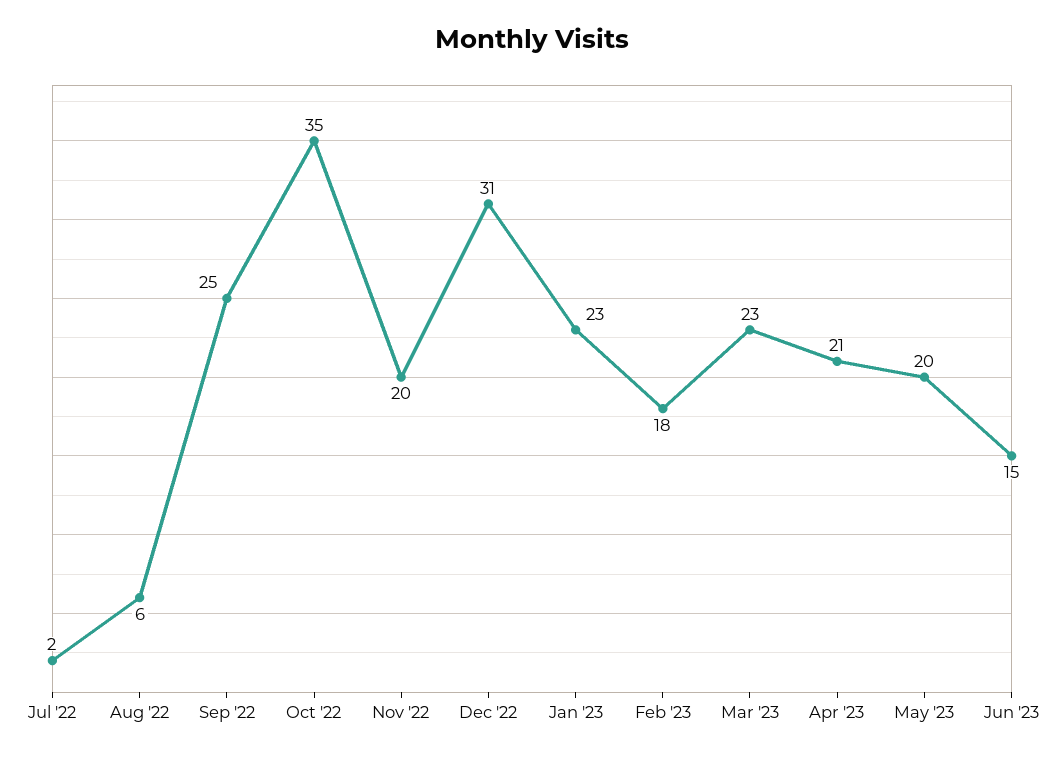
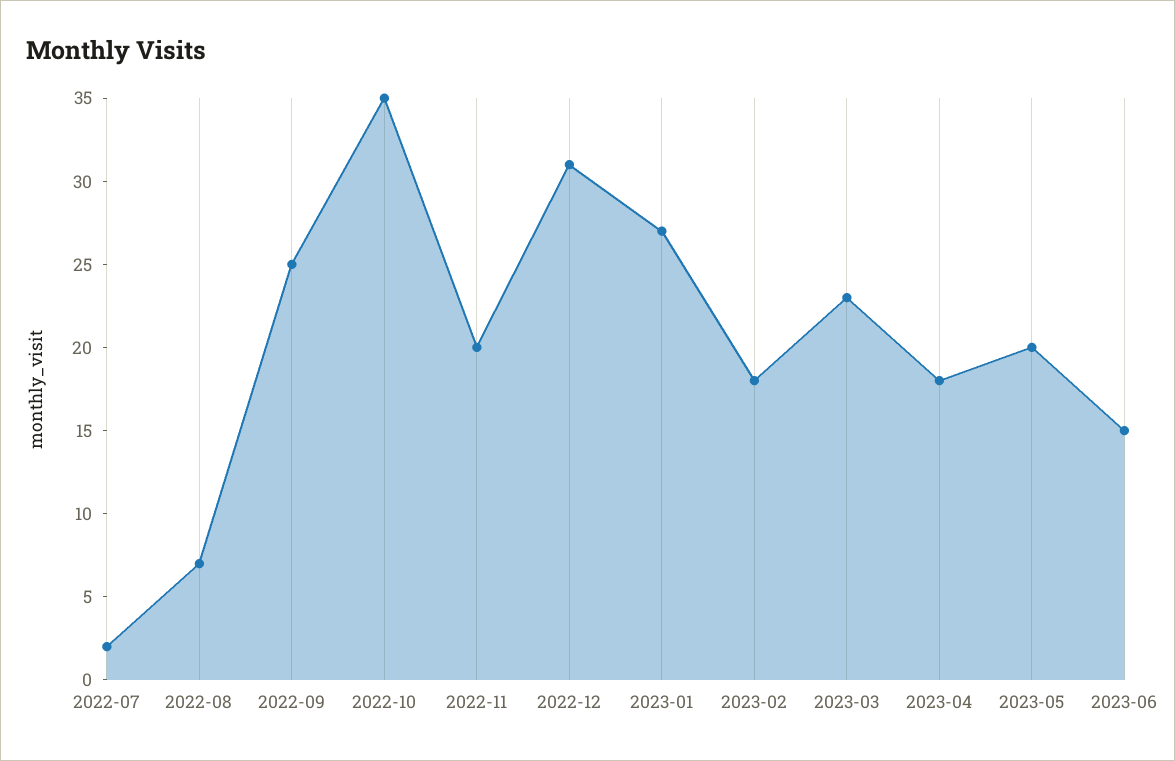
Aug '22: 6 -> 7
Jan '23: 23 -> 27
Apr '23: 21 -> 18

